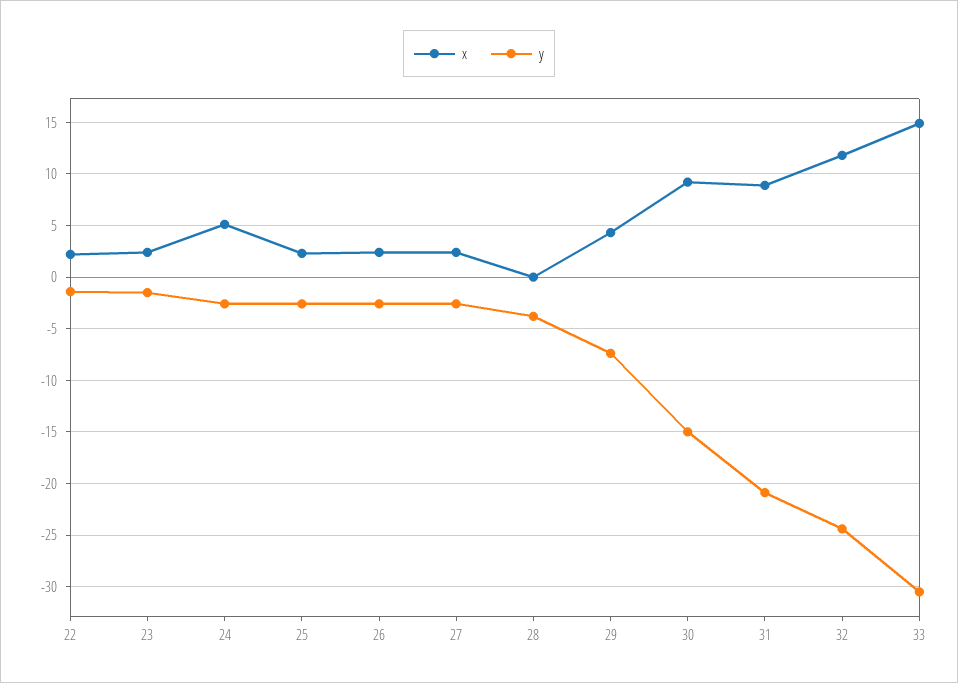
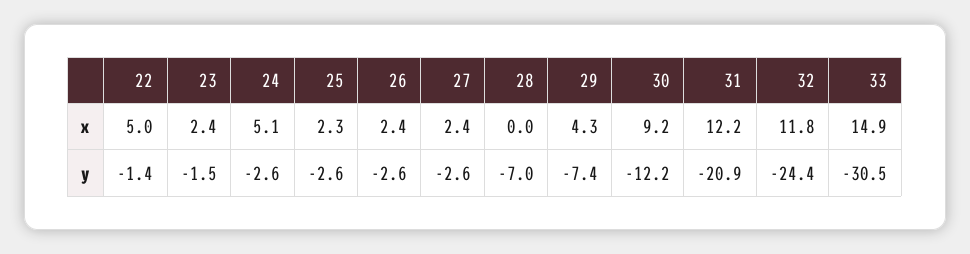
x, 22: 2 -> 5
y, 28: -4 -> -7
y, 30: -15 -> -12.2
x, 31: 9 -> 12.2

